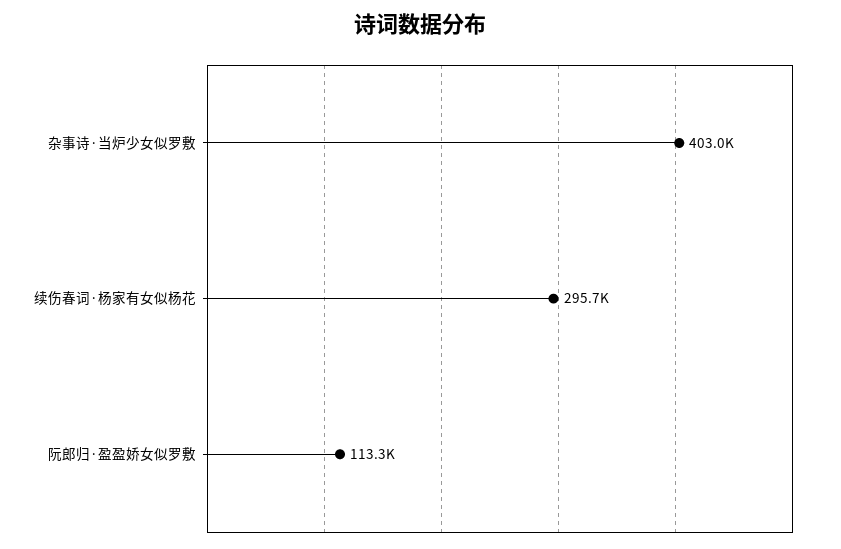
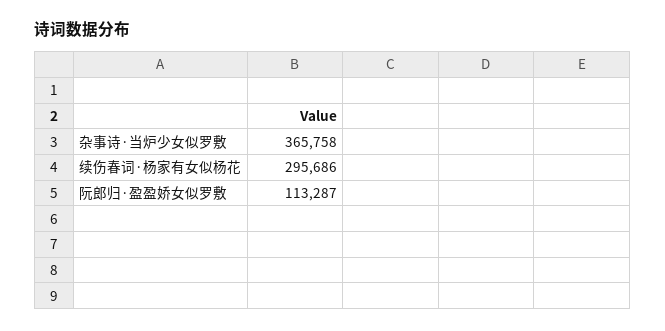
杂事诗·当炉少女似罗敷: 403000 -> 365758

